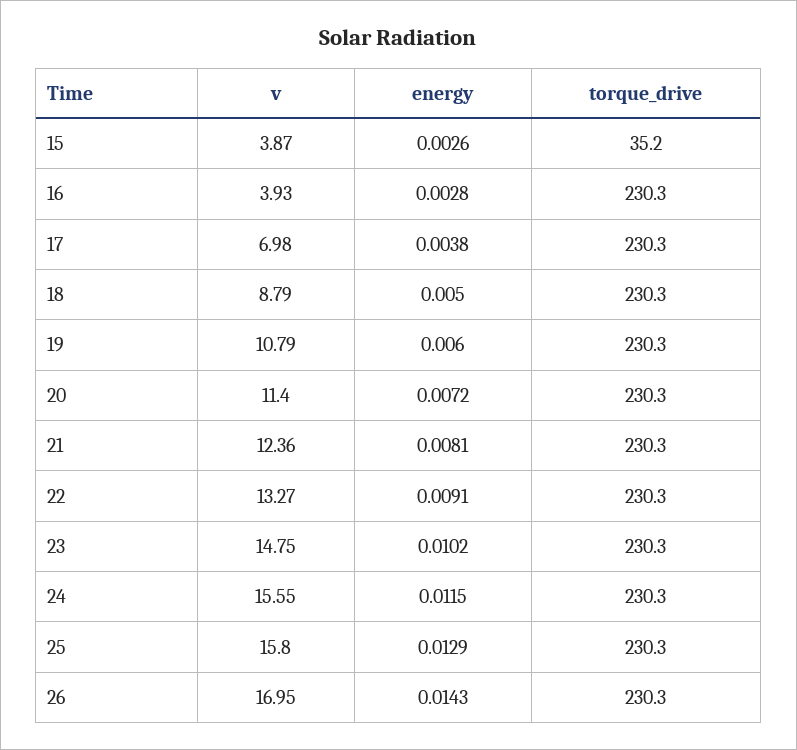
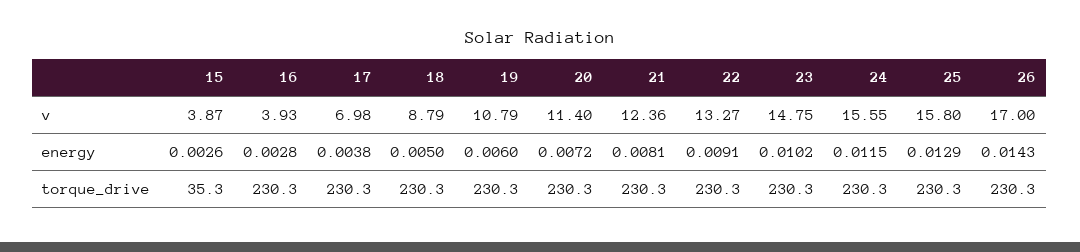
torque_drive, 15: 35.2 -> 35.3
v, 26: 16.95 -> 17

